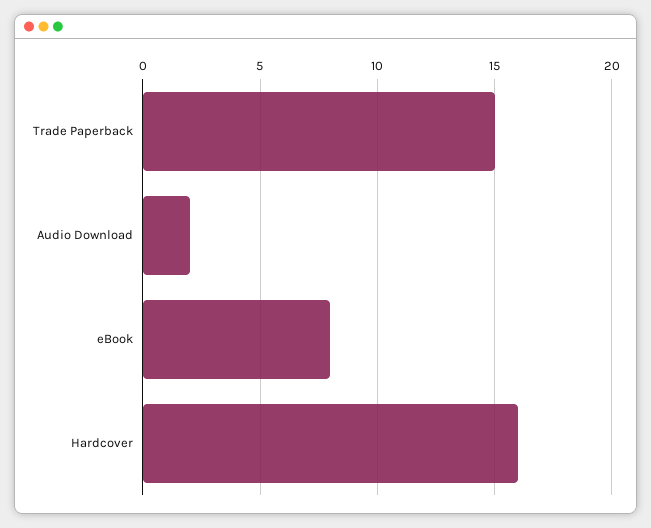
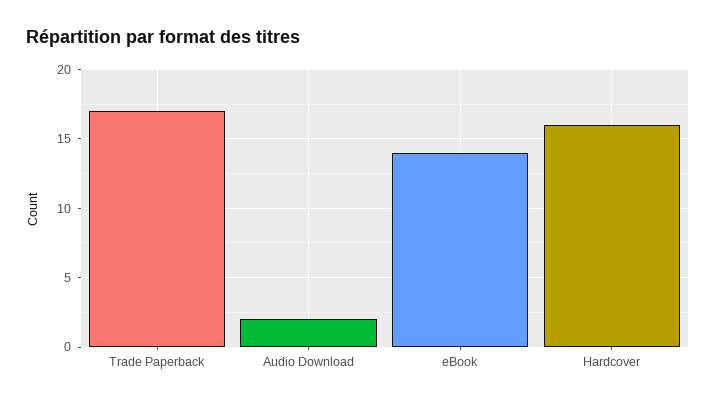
Trade Paperback: 15 -> 17
eBook: 8 -> 14

